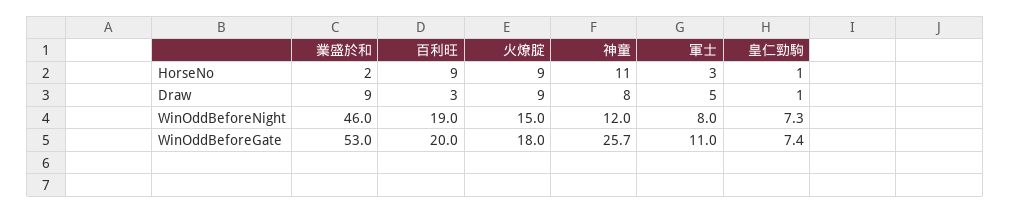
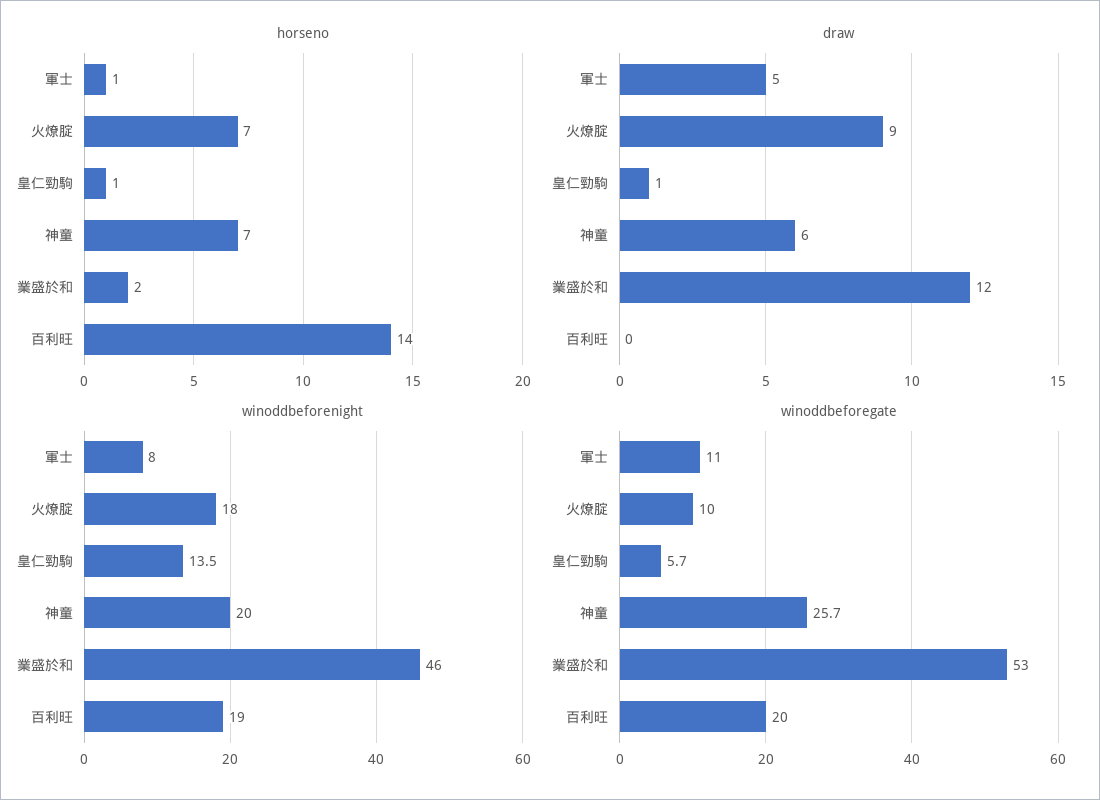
HorseNo, 百利旺: 9 -> 14
HorseNo, 火燎腚: 9 -> 7
HorseNo, 神童: 11 -> 7
HorseNo, 軍士: 3 -> 1
Draw, 業盛於和: 9 -> 12
Draw, 百利旺: 3 -> 0
Draw, 神童: 8 -> 6
WinOddBeforeNight, 火燎腚: 15 -> 18
WinOddBeforeNight, 神童: 12 -> 20
WinOddBeforeNight, 皇仁勁駒: 7.3 -> 13.5
WinOddBeforeGate, 火燎腚: 18 -> 10
WinOddBeforeGate, 皇仁勁駒: 7.4 -> 5.7

